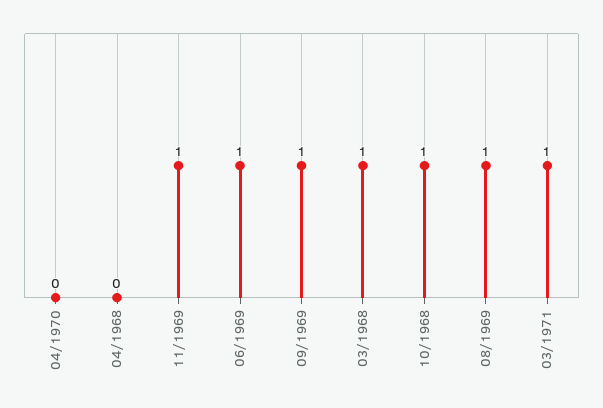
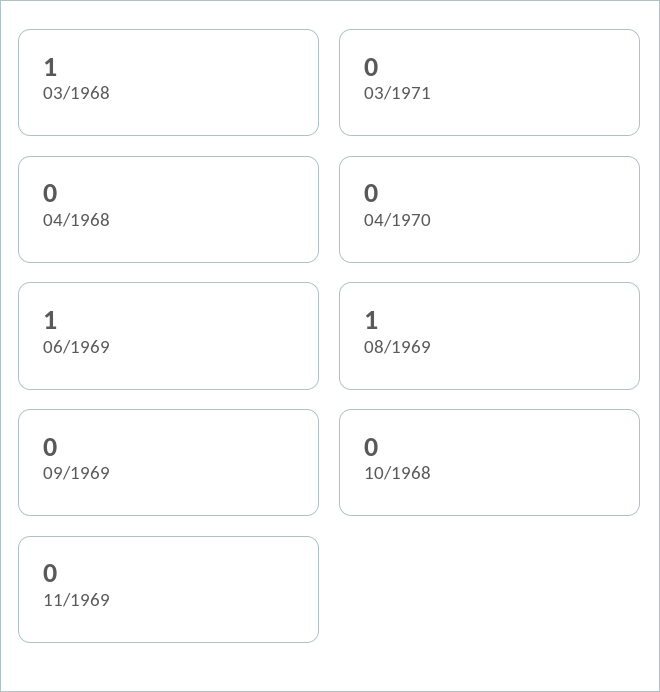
11/1969: 1 -> 0
09/1969: 1 -> 0
10/1968: 1 -> 0
03/1971: 1 -> 0

